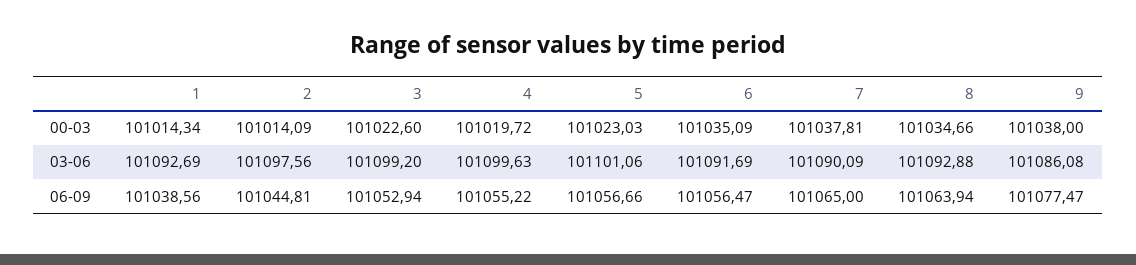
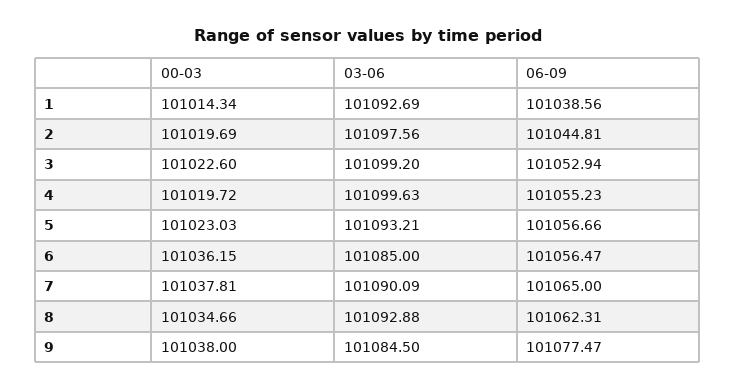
2, 00-03: 101014.09 -> 101019.69
6, 00-03: 101035.09 -> 101036.15
5, 03-06: 101101.06 -> 101093.21
6, 03-06: 101091.69 -> 101085
9, 03-06: 101086.08 -> 101084.5
4, 06-09: 101055.22 -> 101055.23
8, 06-09: 101063.94 -> 101062.31

